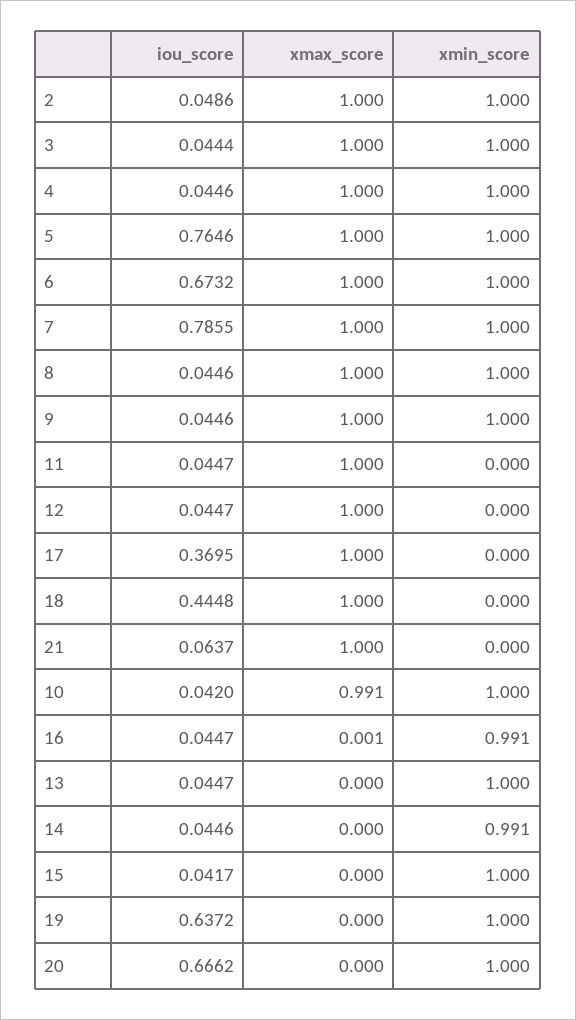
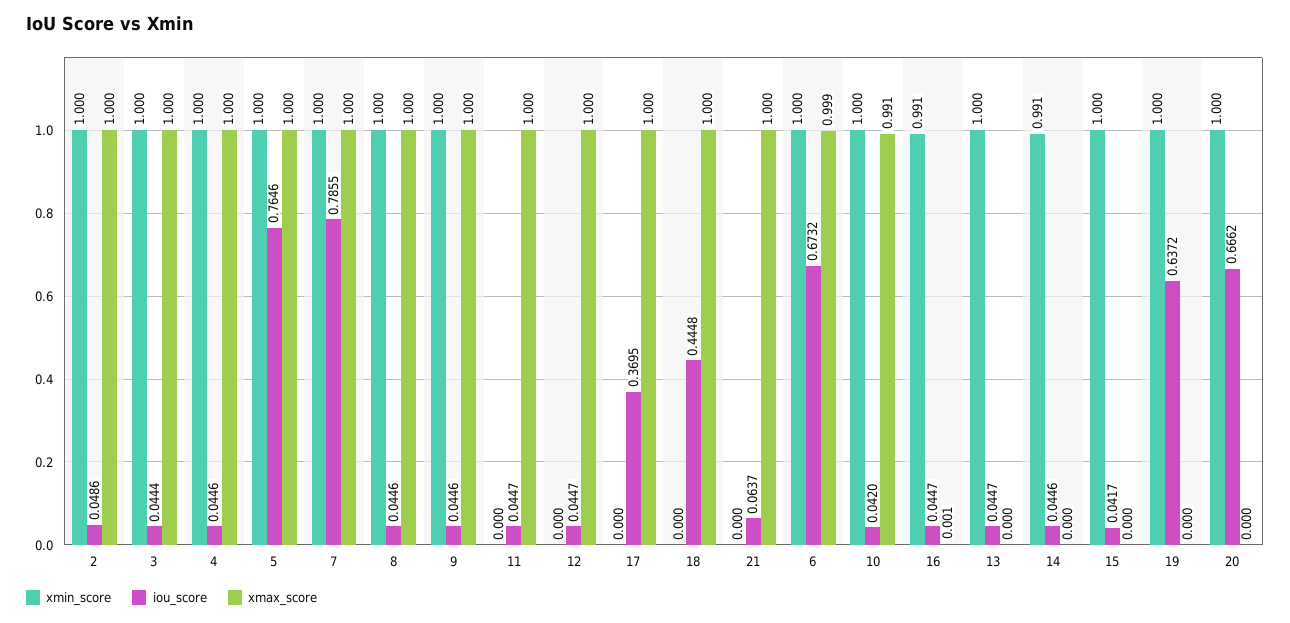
xmax_score, 6: 1 -> 0.999

